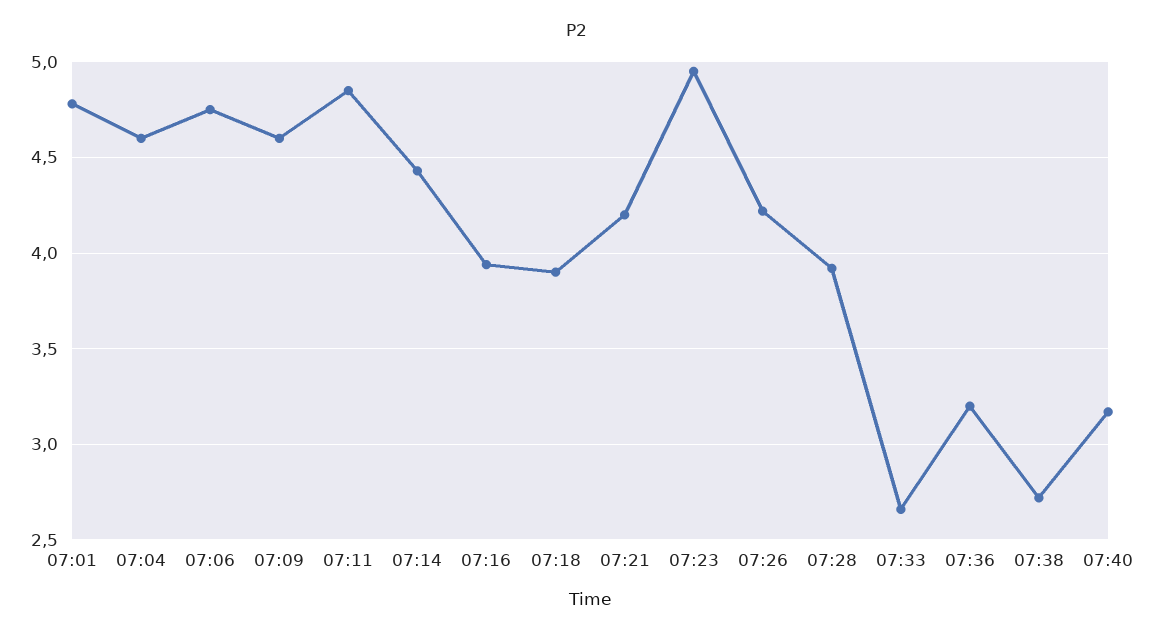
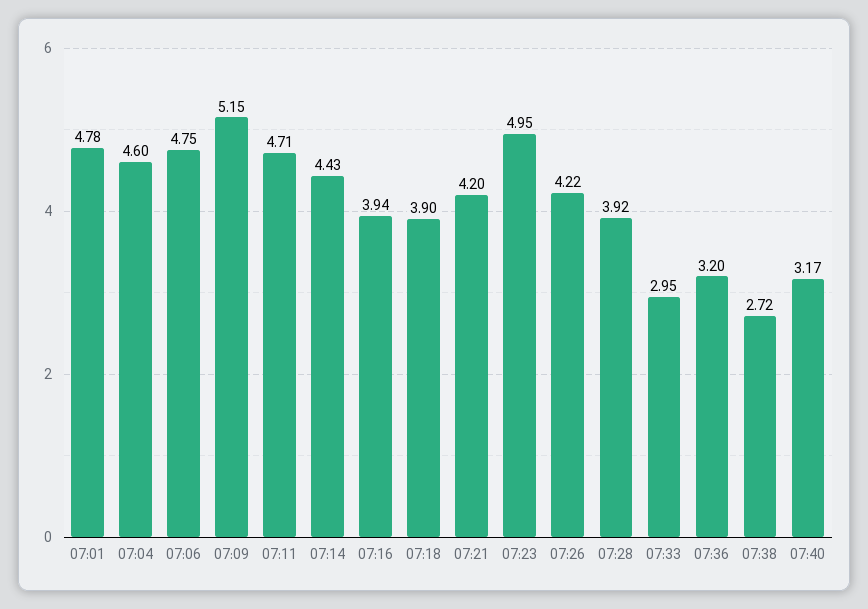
07:09: 4.6 -> 5.15
07:11: 4.85 -> 4.71
07:33: 2.65 -> 2.95

